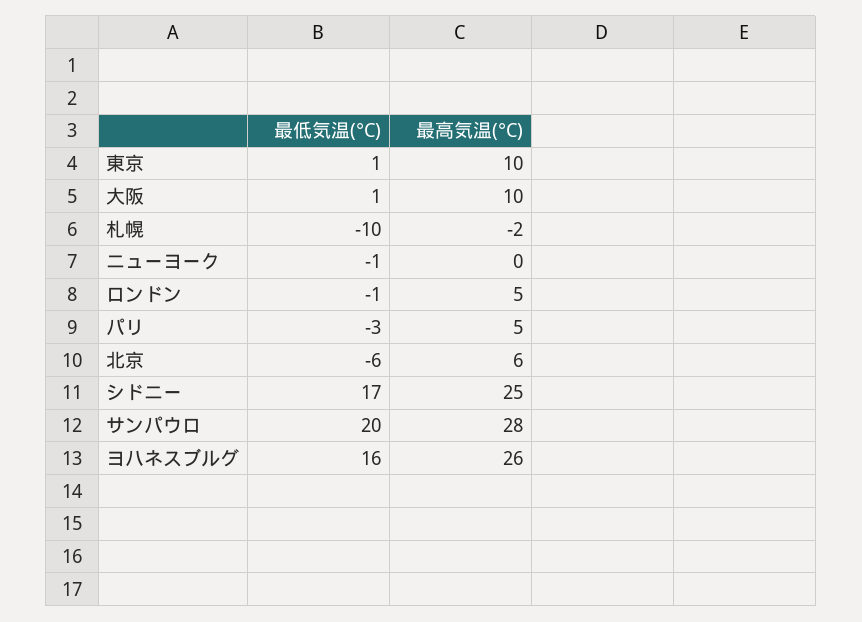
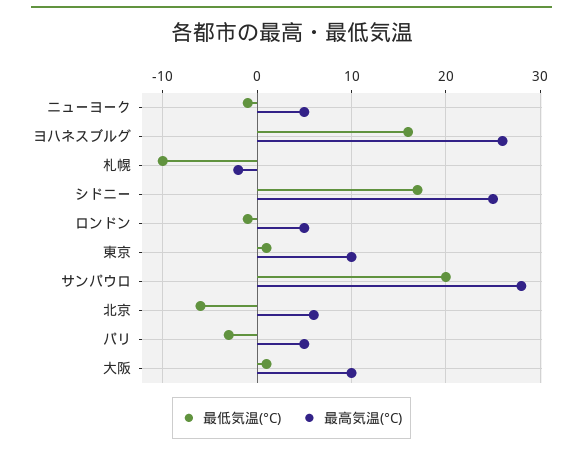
最高気温(°C), ニューヨーク: 0 -> 5

